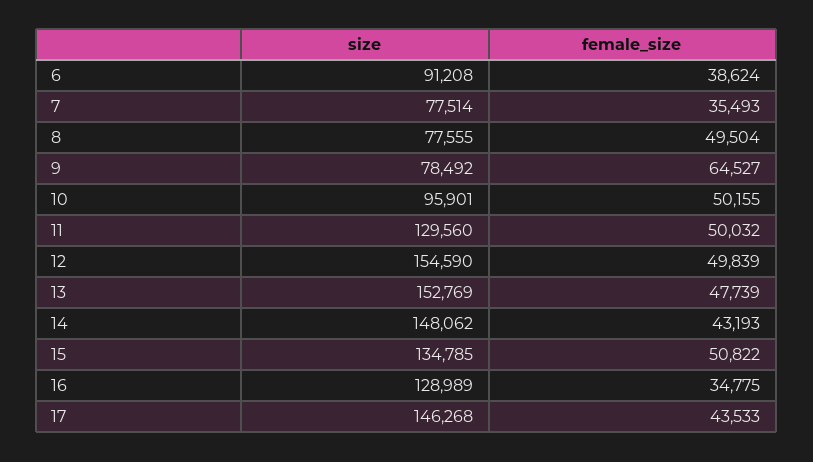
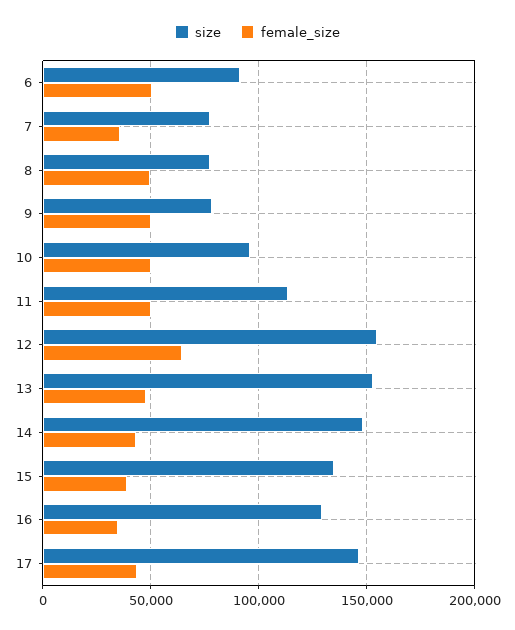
female_size, 6: 38624 -> 50000
female_size, 9: 64527 -> 50000
size, 11: 129560 -> 115000
female_size, 12: 49839 -> 65000
female_size, 15: 50822 -> 40000

